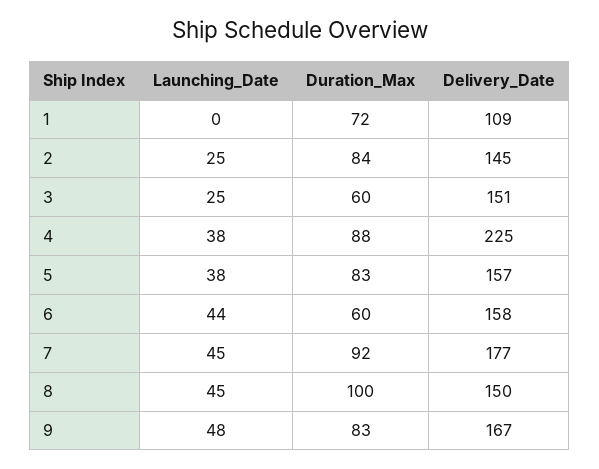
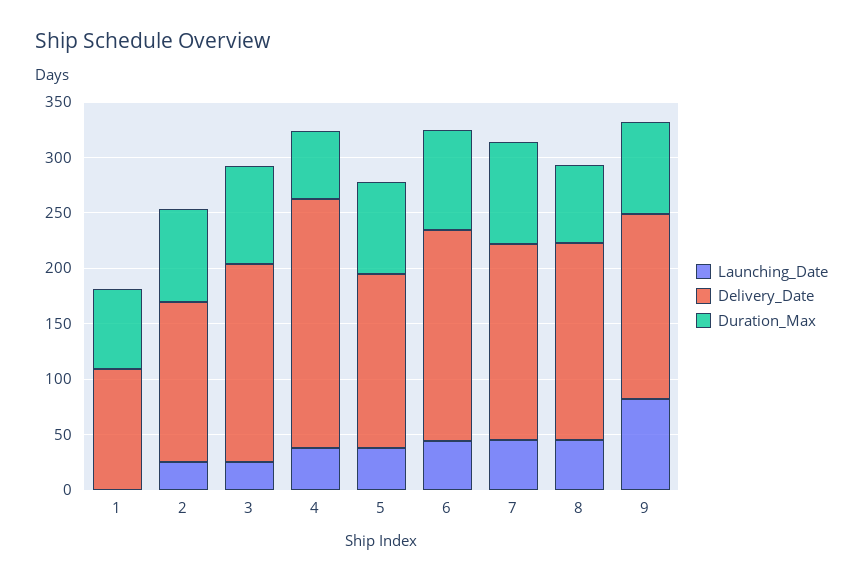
Duration_Max, 3: 60 -> 90
Delivery_Date, 3: 151 -> 180
Duration_Max, 4: 88 -> 60
Duration_Max, 6: 60 -> 90
Delivery_Date, 6: 158 -> 190
Duration_Max, 8: 100 -> 70
Delivery_Date, 8: 150 -> 180
Launching_Date, 9: 48 -> 80

